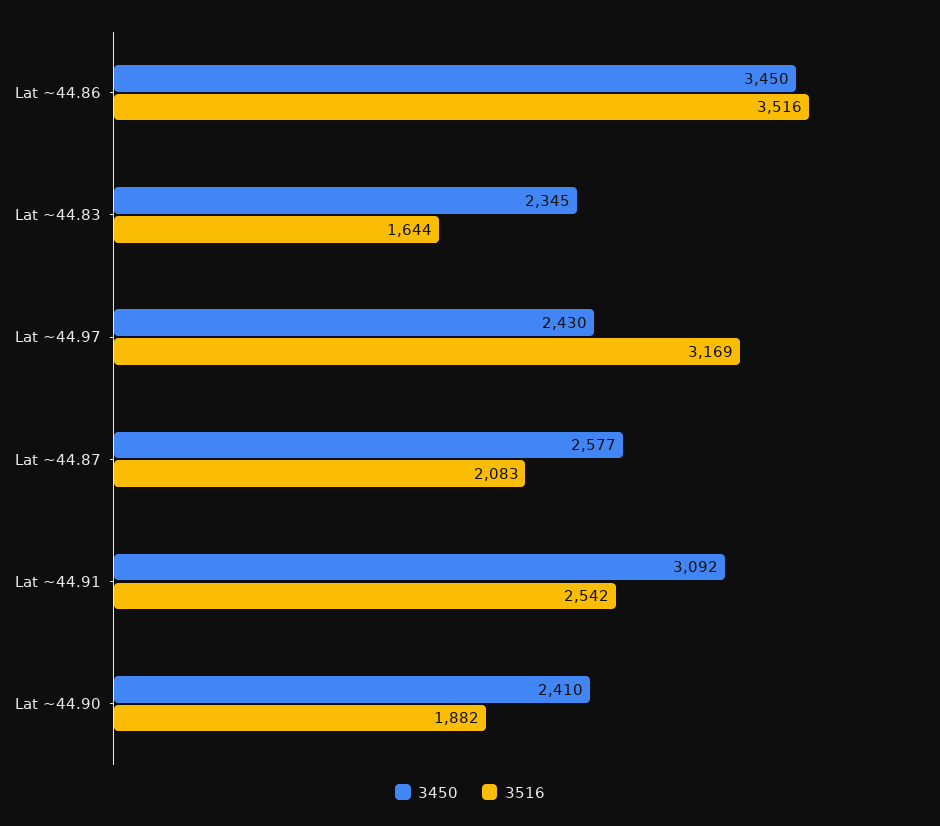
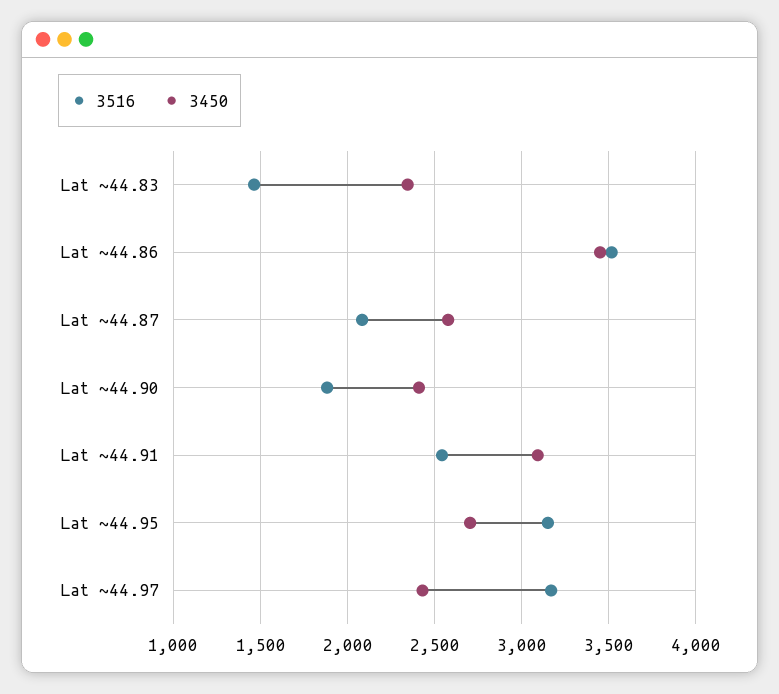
3516, Lat ~44.83: 1644 -> 1450
3516, Lat ~44.95: none -> 3150
3450, Lat ~44.95: none -> 2700

